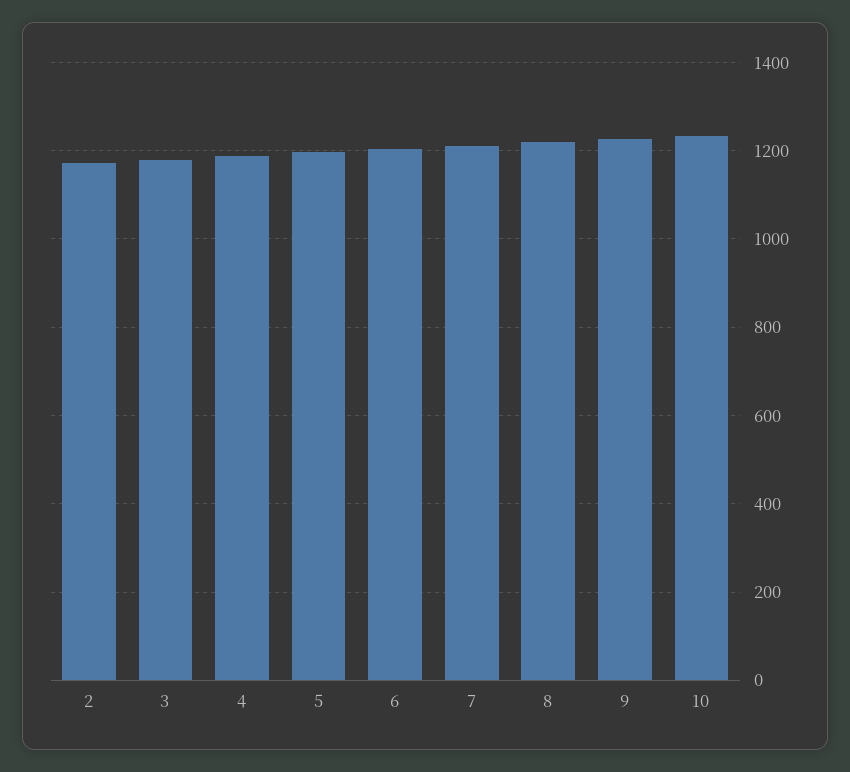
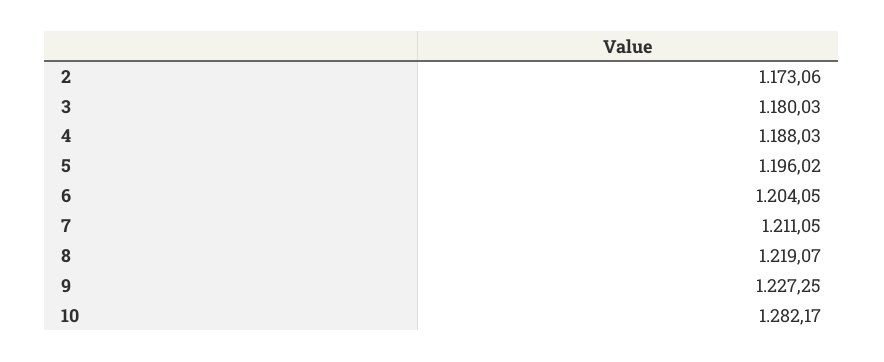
10: 1240 -> 1282.17

